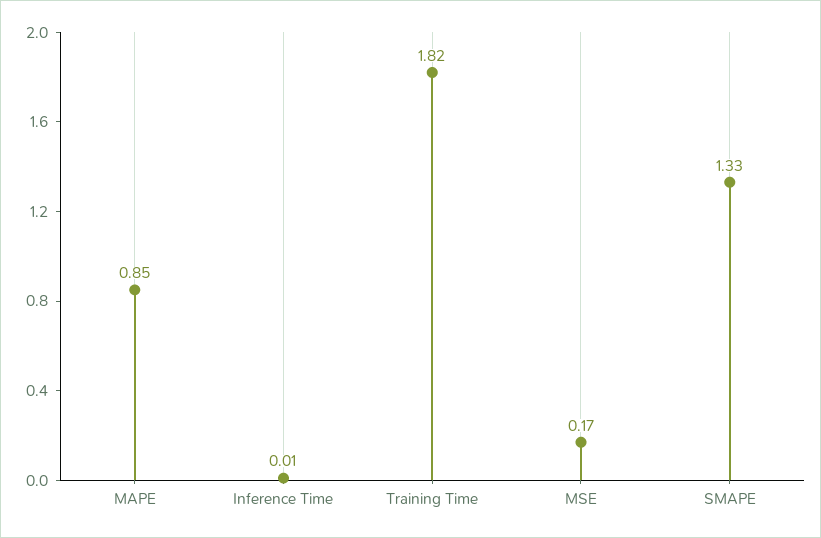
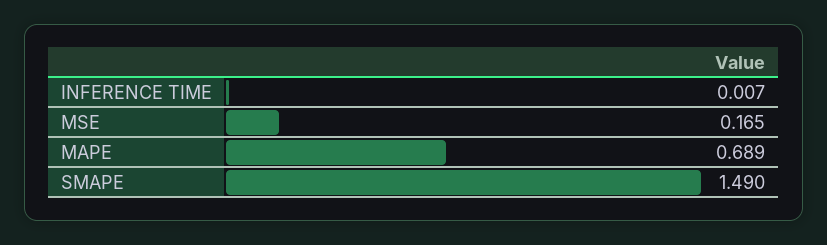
MAPE: 0.85 -> 0.689
Training Time: 1.82 -> none
SMAPE: 1.33 -> 1.49

